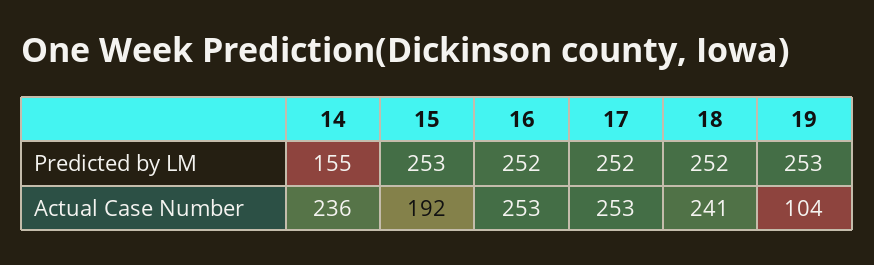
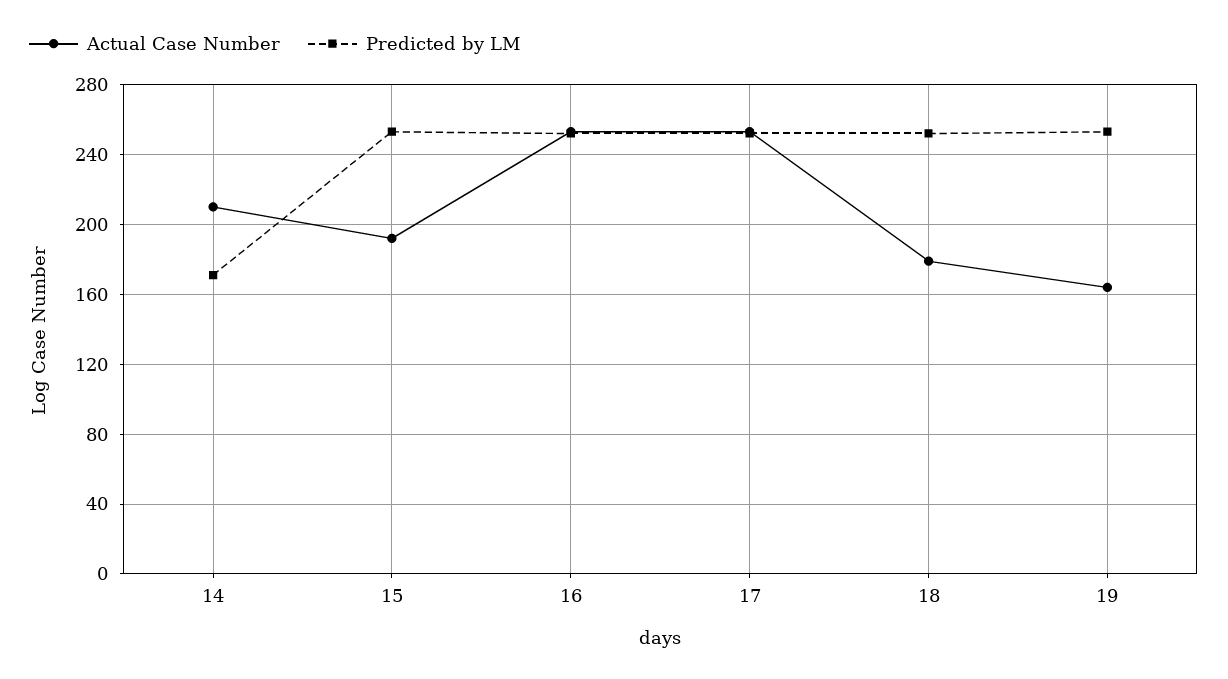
Predicted by LM, 14: 155 -> 170
Actual Case Number, 14: 236 -> 210
Actual Case Number, 18: 241 -> 180
Actual Case Number, 19: 104 -> 165

